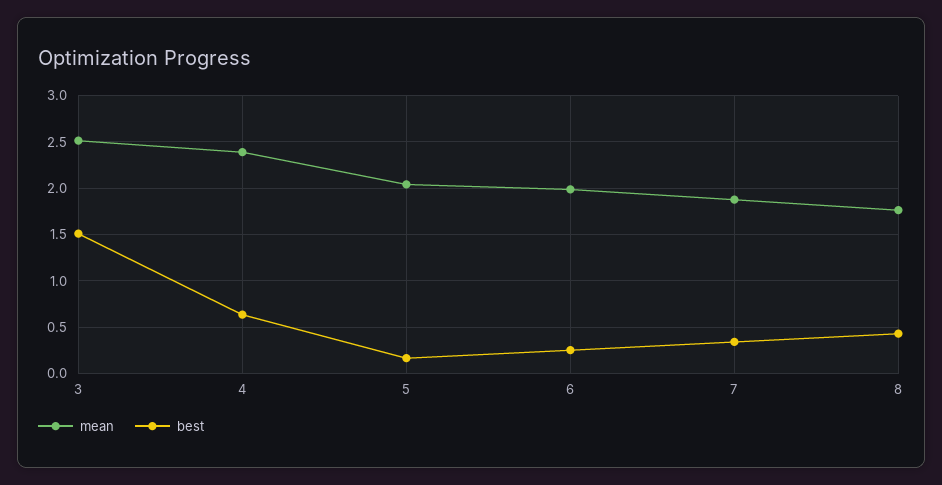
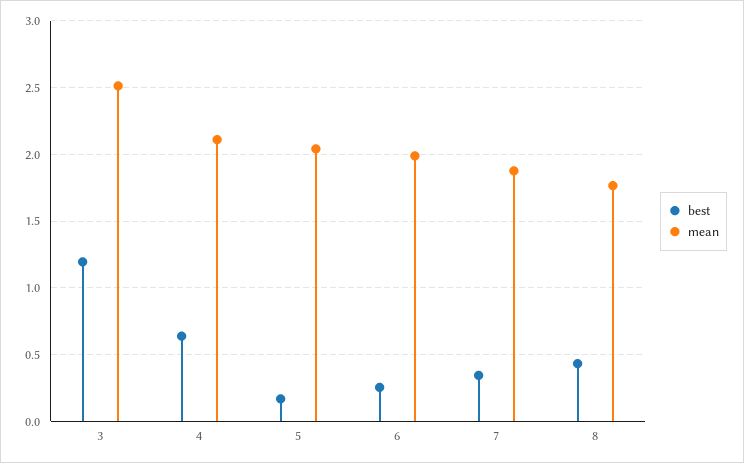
best, 3: 1.5 -> 1.2
mean, 4: 2.4 -> 2.1

